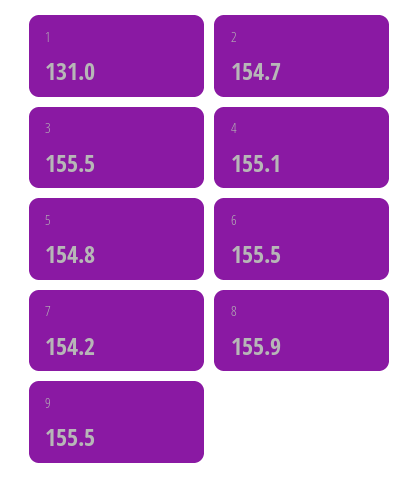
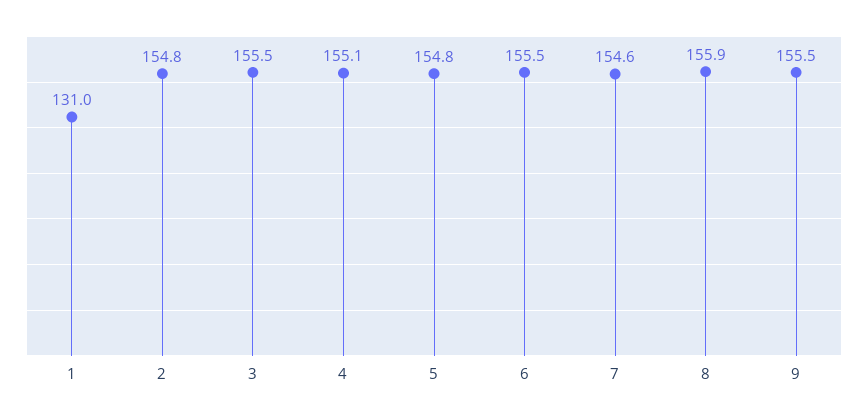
2: 154.7 -> 154.8
7: 154.2 -> 154.6

